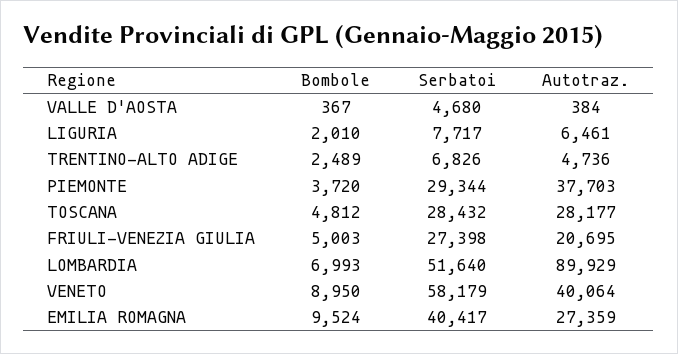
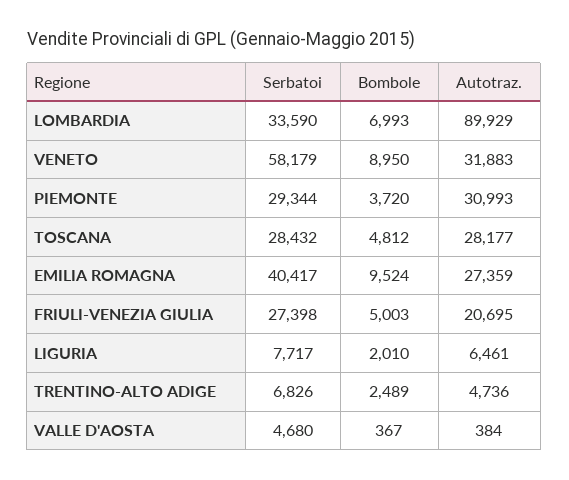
Autotraz., PIEMONTE: 37703 -> 30993
Serbatoi, LOMBARDIA: 51640 -> 33590
Autotraz., VENETO: 40064 -> 31883

